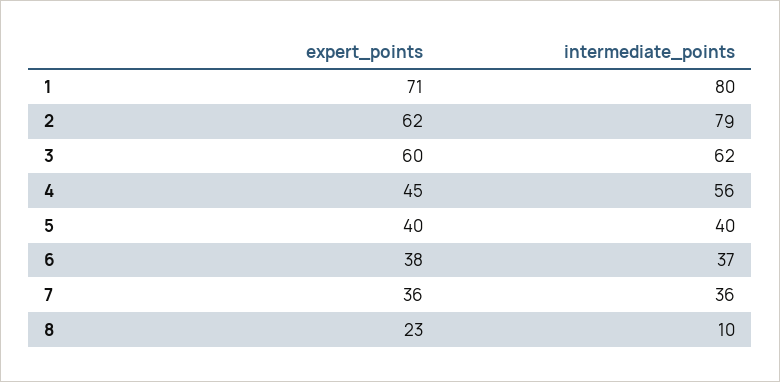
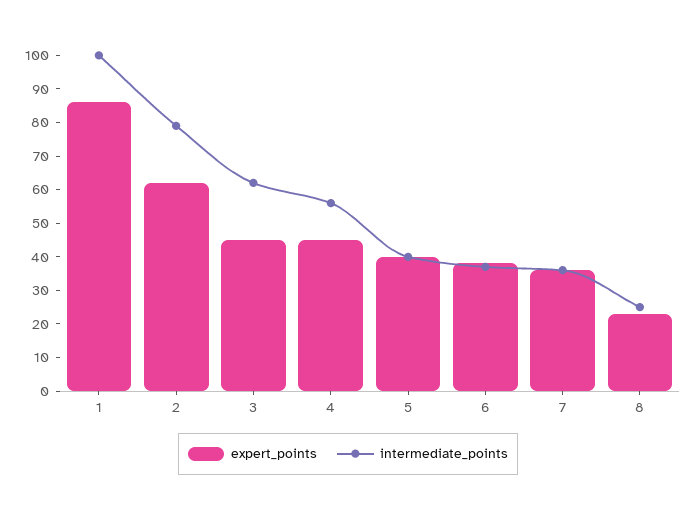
expert_points, 1: 71 -> 85
intermediate_points, 1: 80 -> 100
expert_points, 3: 60 -> 45
intermediate_points, 8: 10 -> 25

